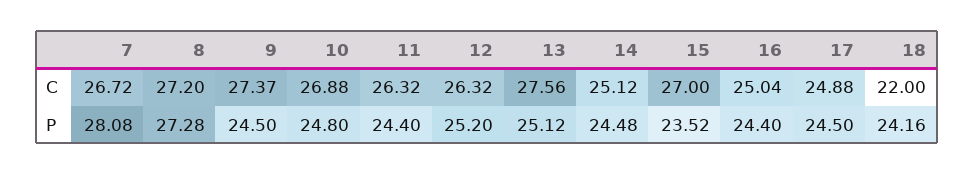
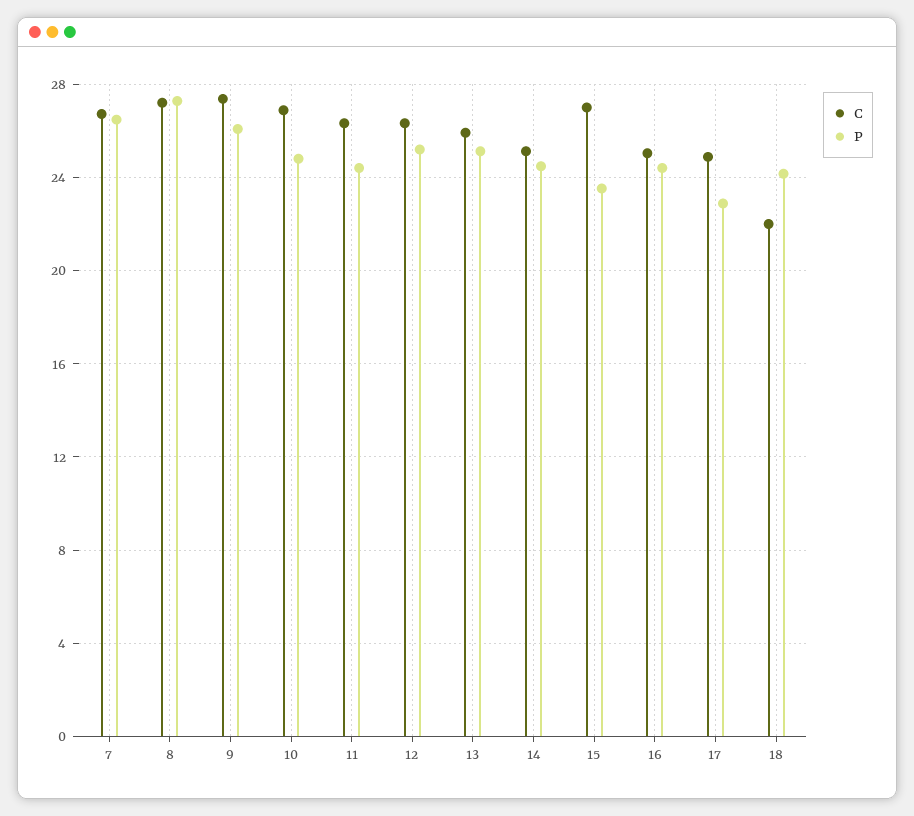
C, 13: 27.56 -> 26
P, 7: 28.08 -> 26.5
P, 9: 24.5 -> 26
P, 17: 24.5 -> 23

